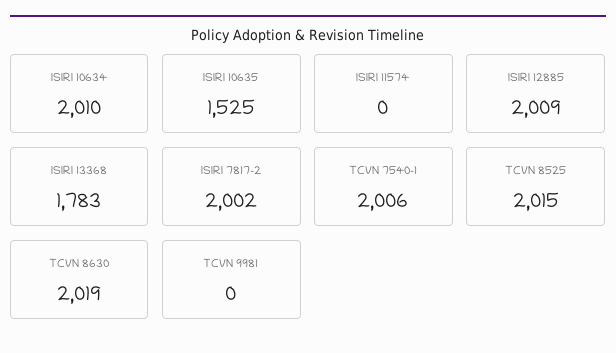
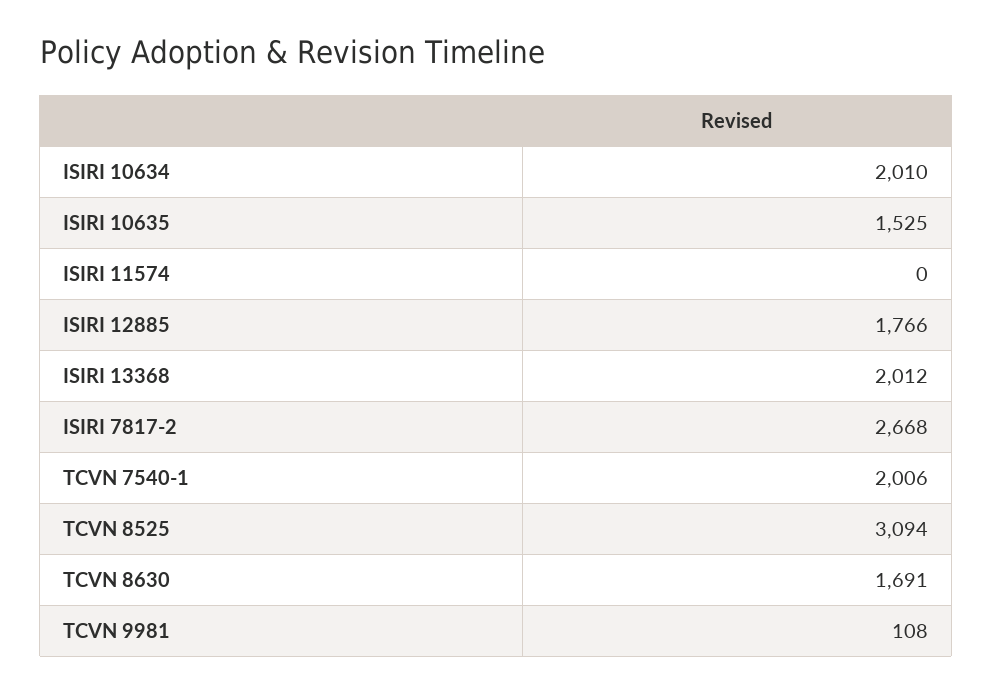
ISIRI 12885: 2009 -> 1766
ISIRI 13368: 1783 -> 2012
ISIRI 7817-2: 2002 -> 2668
TCVN 8525: 2015 -> 3094
TCVN 8630: 2019 -> 1691
TCVN 9981: 0 -> 108

